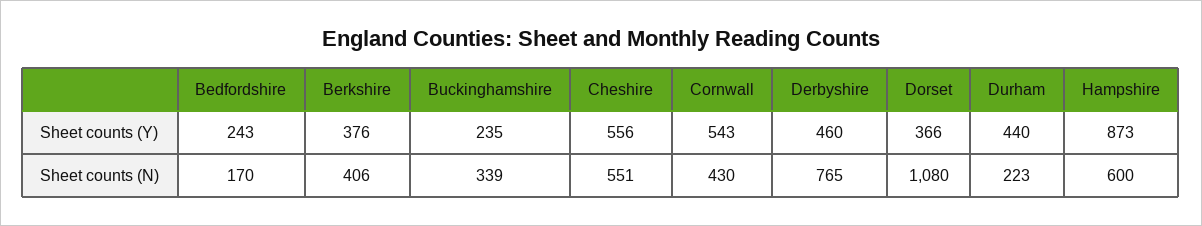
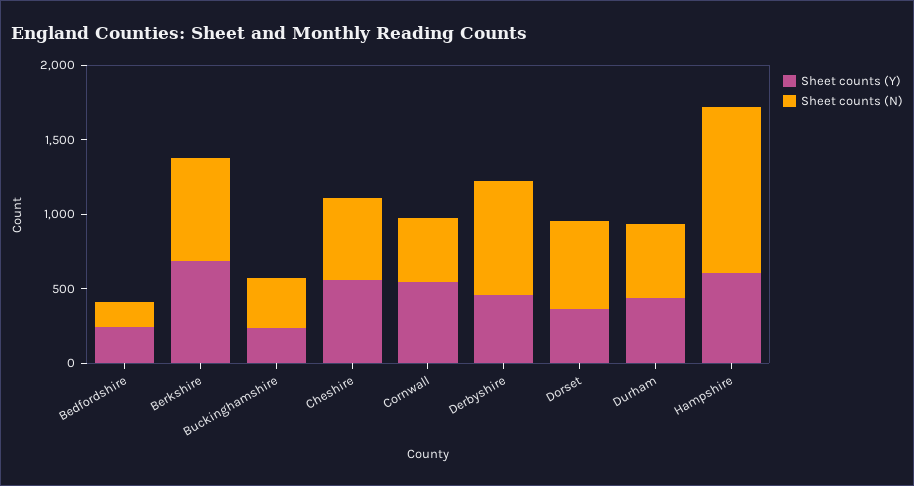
Sheet counts (Y), Berkshire: 376 -> 700
Sheet counts (Y), Hampshire: 873 -> 600
Sheet counts (N), Berkshire: 406 -> 700
Sheet counts (N), Dorset: 1080 -> 600
Sheet counts (N), Durham: 223 -> 500
Sheet counts (N), Hampshire: 600 -> 1100

